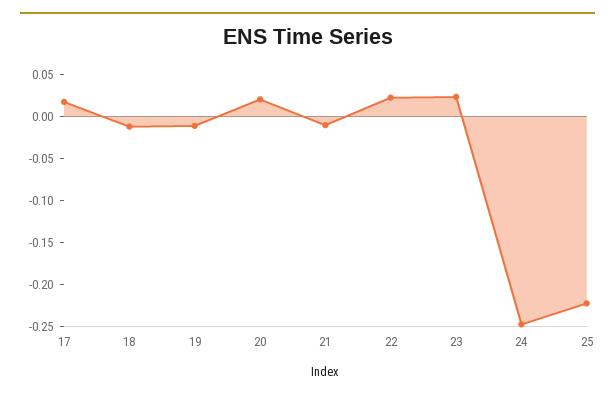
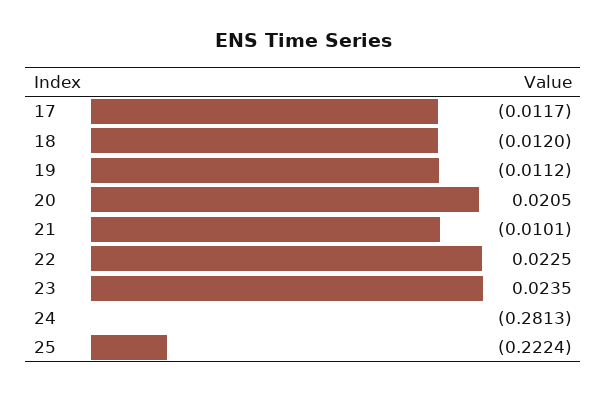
17: 0.02 -> -0.0117
24: -0.25 -> -0.2813

